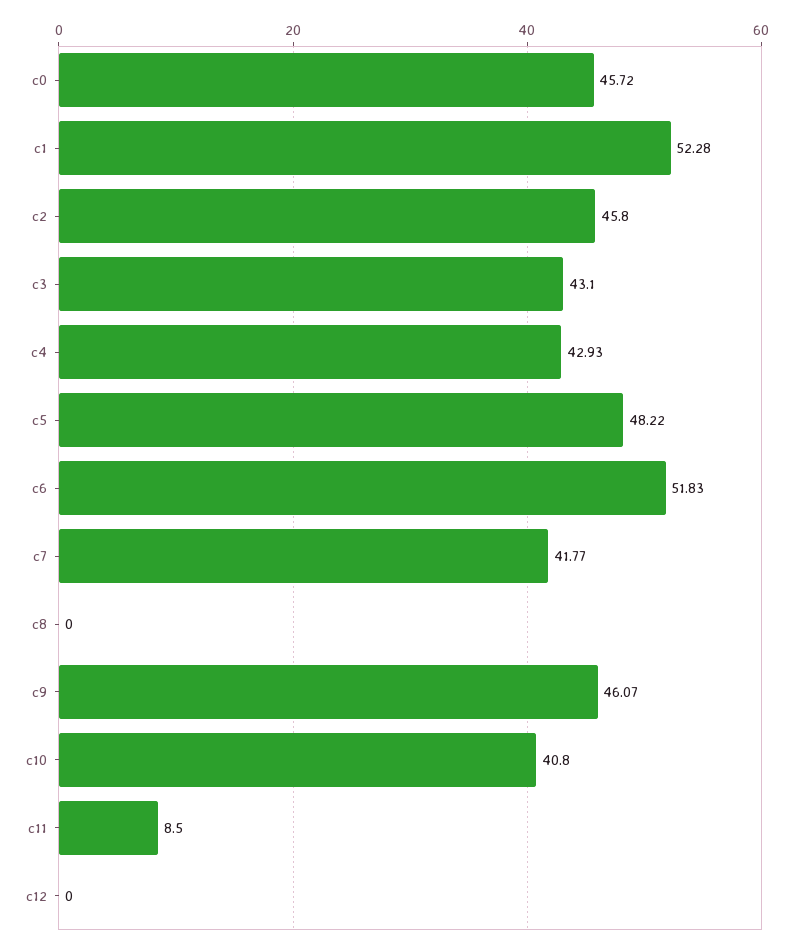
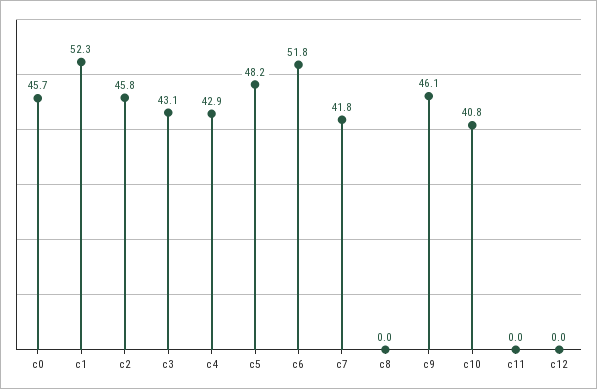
c11: 8.5 -> 0

